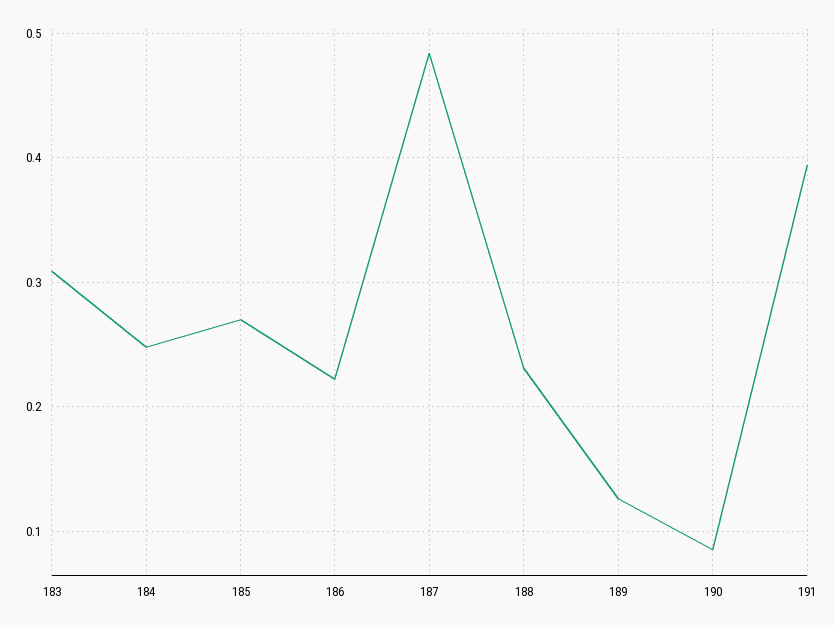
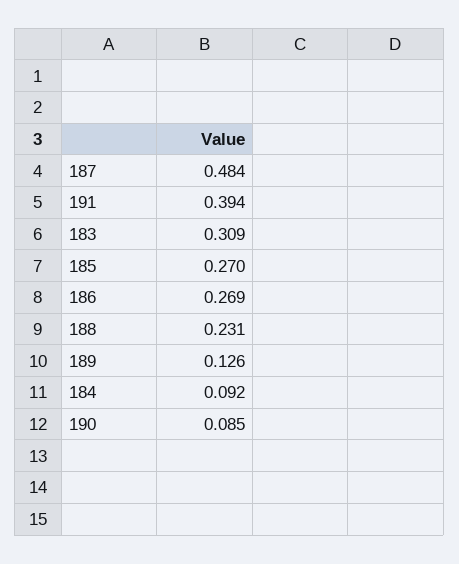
184: 0.25 -> 0.092
186: 0.22 -> 0.269

